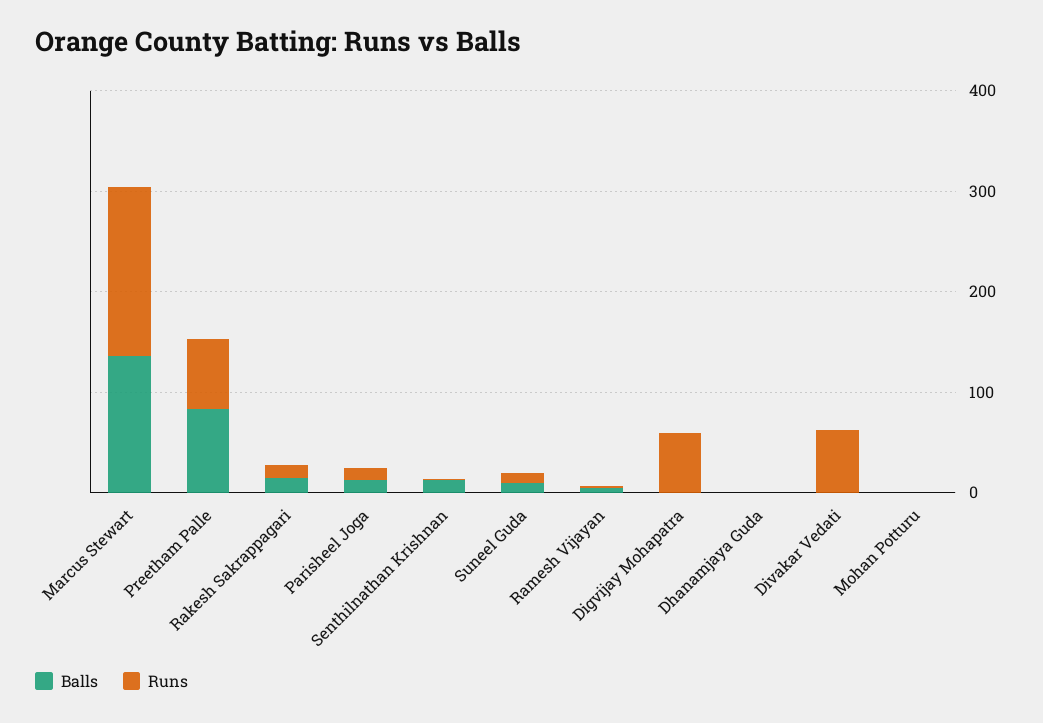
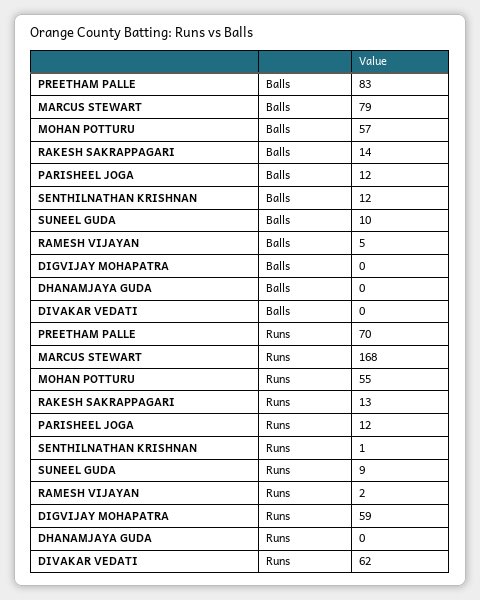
Balls, Marcus Stewart: 140 -> 79
Balls, Mohan Potturu: 0 -> 57
Runs, Mohan Potturu: 0 -> 55

